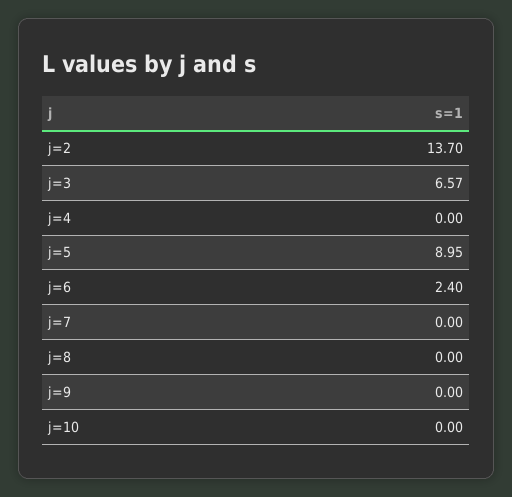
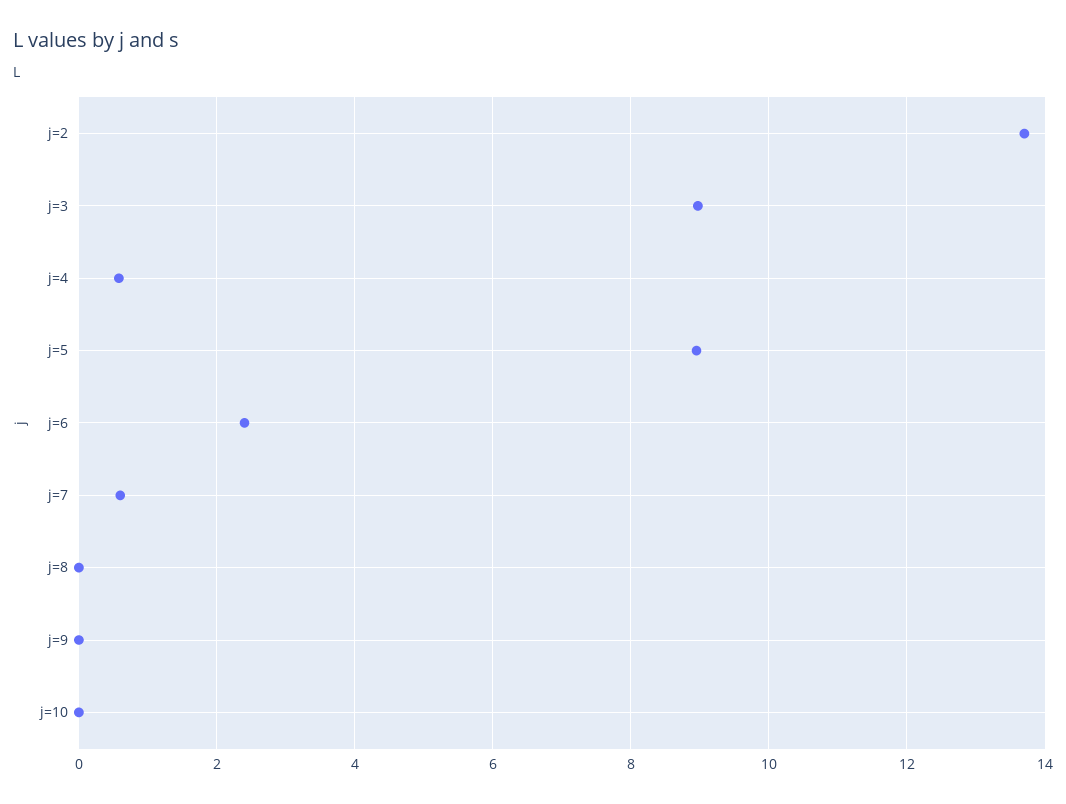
j=3: 6.57 -> 9
j=4: 0 -> 0.6
j=7: 0 -> 0.6

